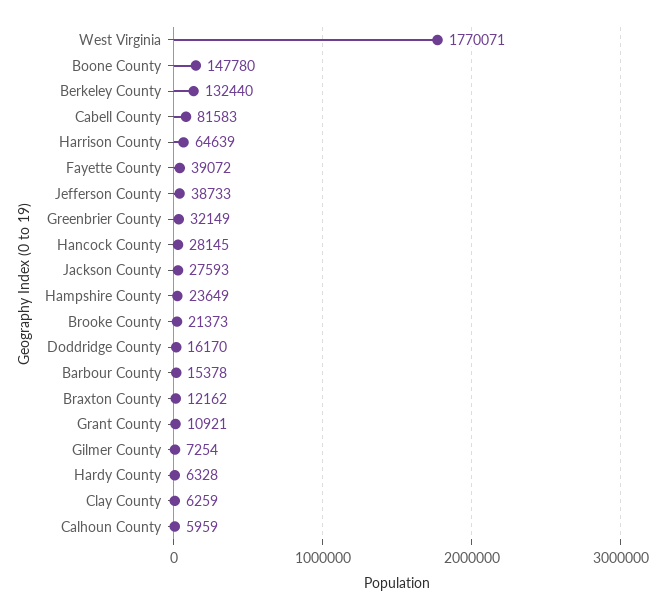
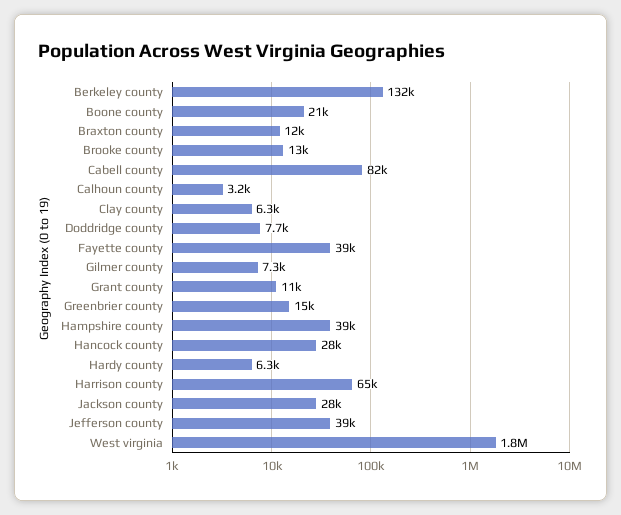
Boone County: 147780 -> 21000
Greenbrier County: 32149 -> 15000
Hampshire County: 23649 -> 39000
Brooke County: 21373 -> 13000
Doddridge County: 16170 -> 7700
Barbour County: 15378 -> none
Calhoun County: 5959 -> 3200

